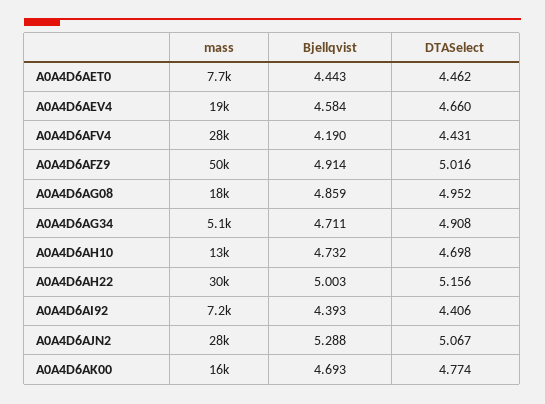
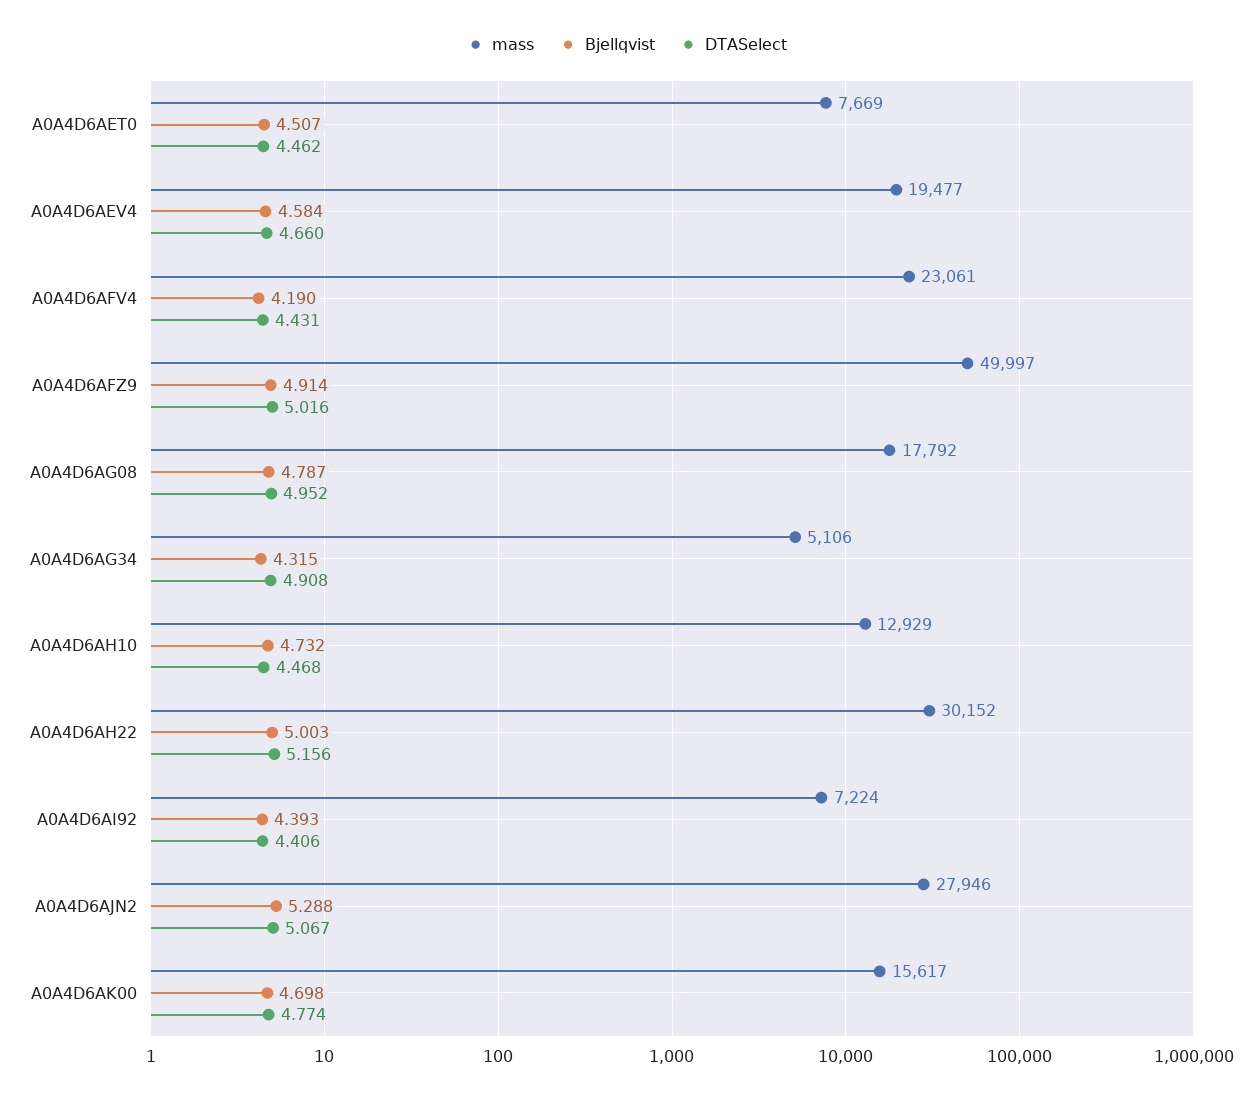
Bjellqvist, A0A4D6AET0: 4.443 -> 4.507
mass, A0A4D6AFV4: 28000 -> 23061
Bjellqvist, A0A4D6AG08: 4.859 -> 4.787
Bjellqvist, A0A4D6AG34: 4.711 -> 4.315
DTASelect, A0A4D6AH10: 4.698 -> 4.468
Bjellqvist, A0A4D6AK00: 4.693 -> 4.698

